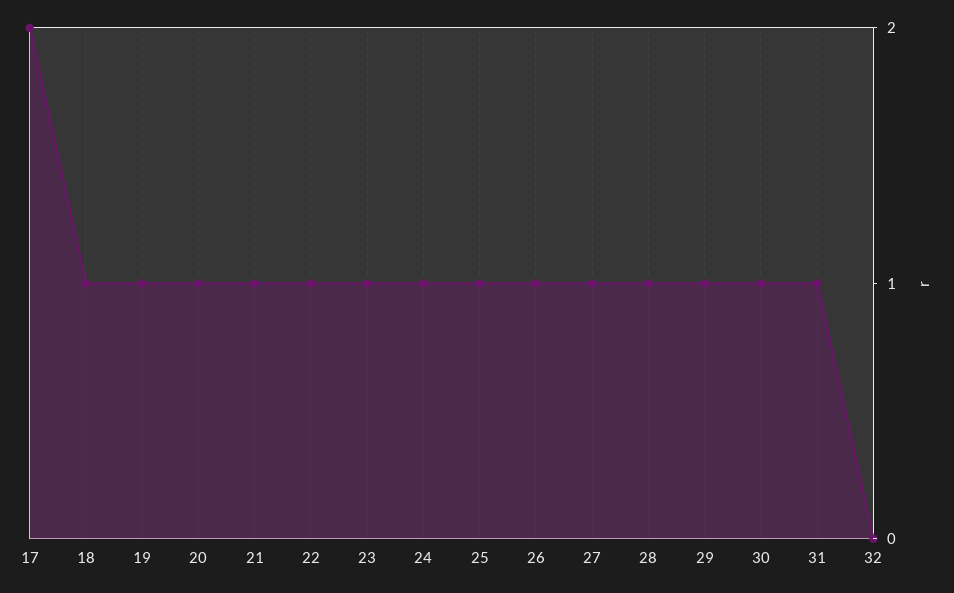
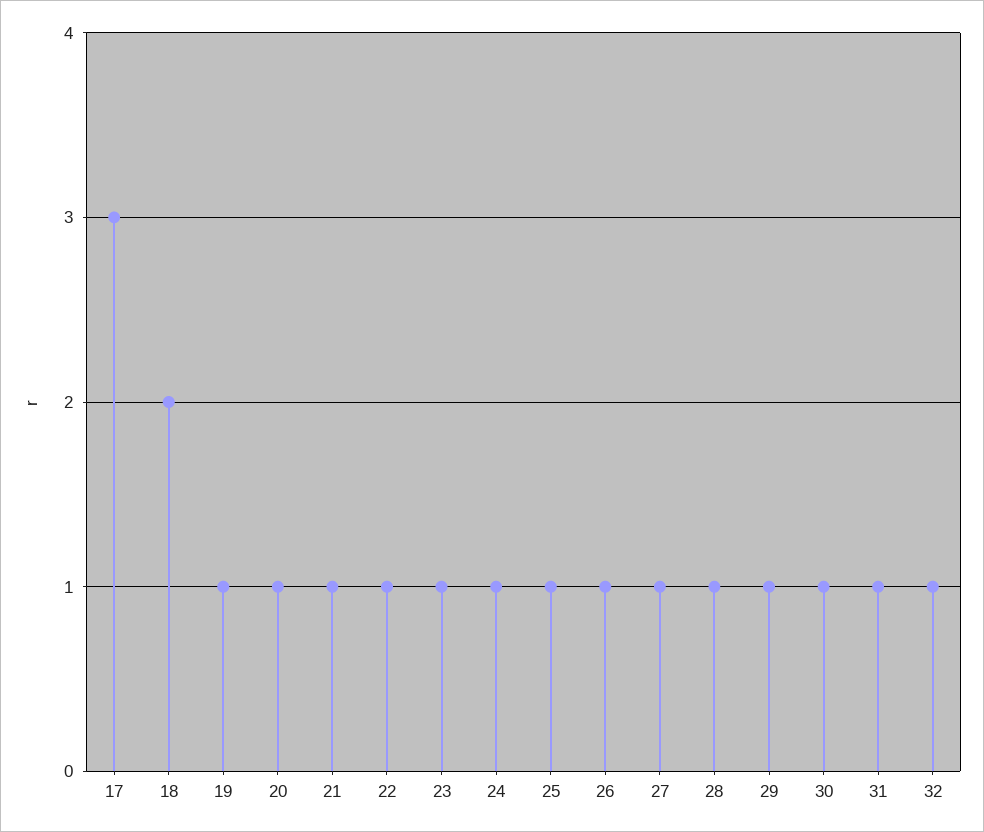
17: 2 -> 3
18: 1 -> 2
32: 0 -> 1

